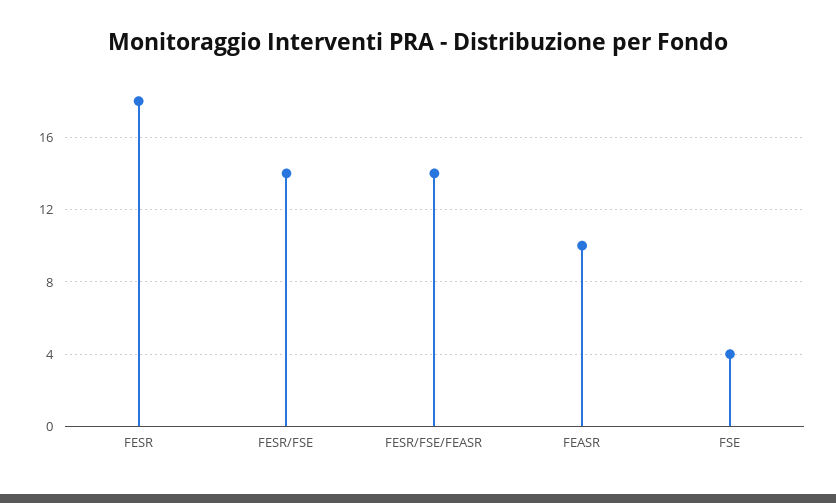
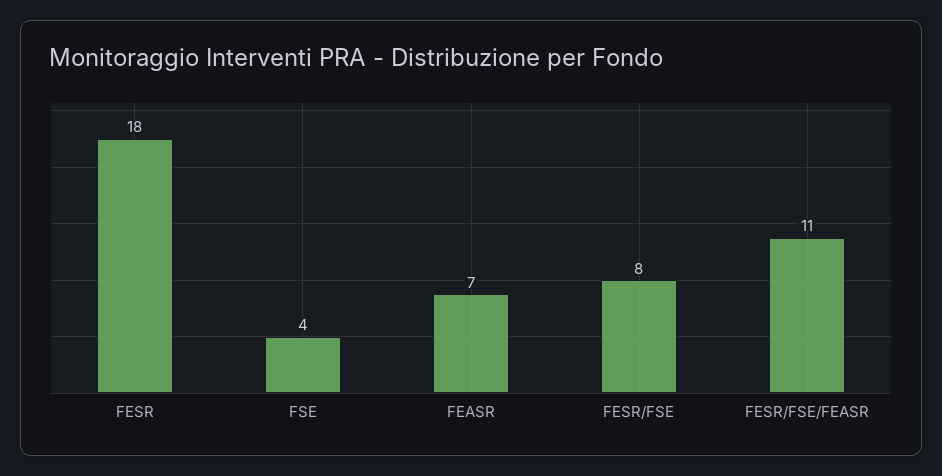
FESR/FSE: 14 -> 8
FESR/FSE/FEASR: 14 -> 11
FEASR: 10 -> 7

